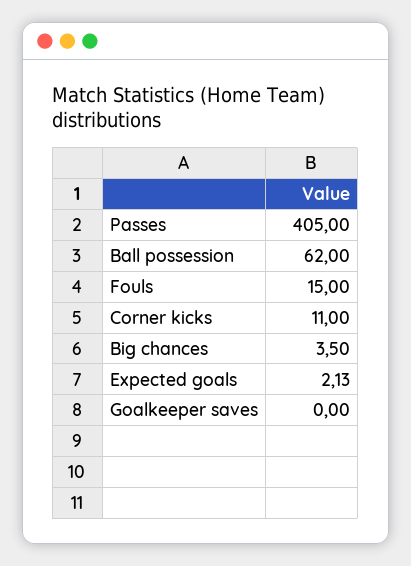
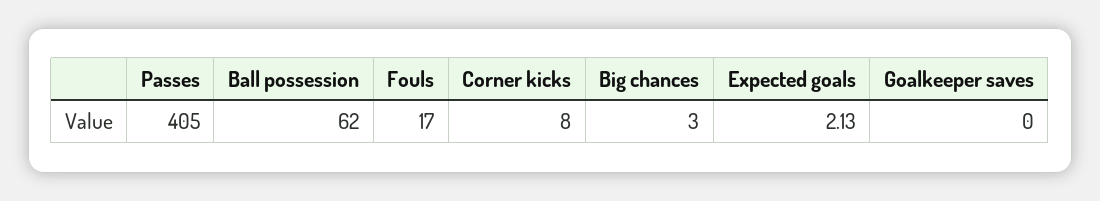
Fouls: 15 -> 17
Corner kicks: 11 -> 8
Big chances: 3.5 -> 3

